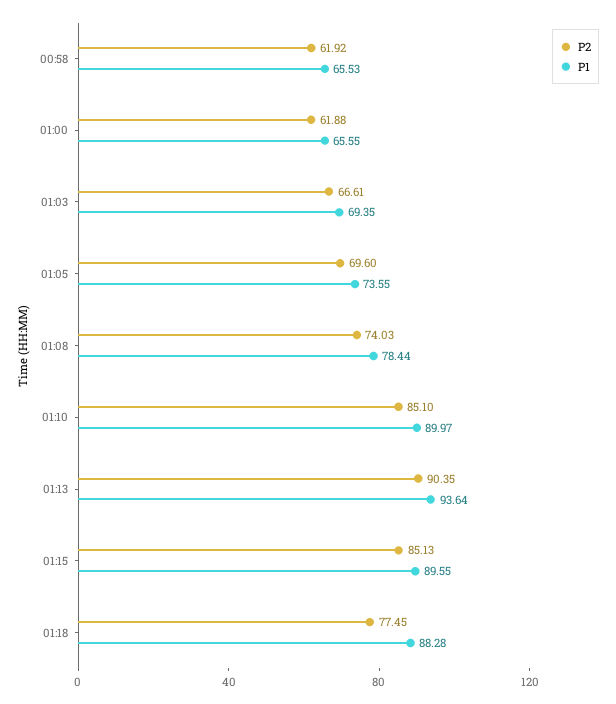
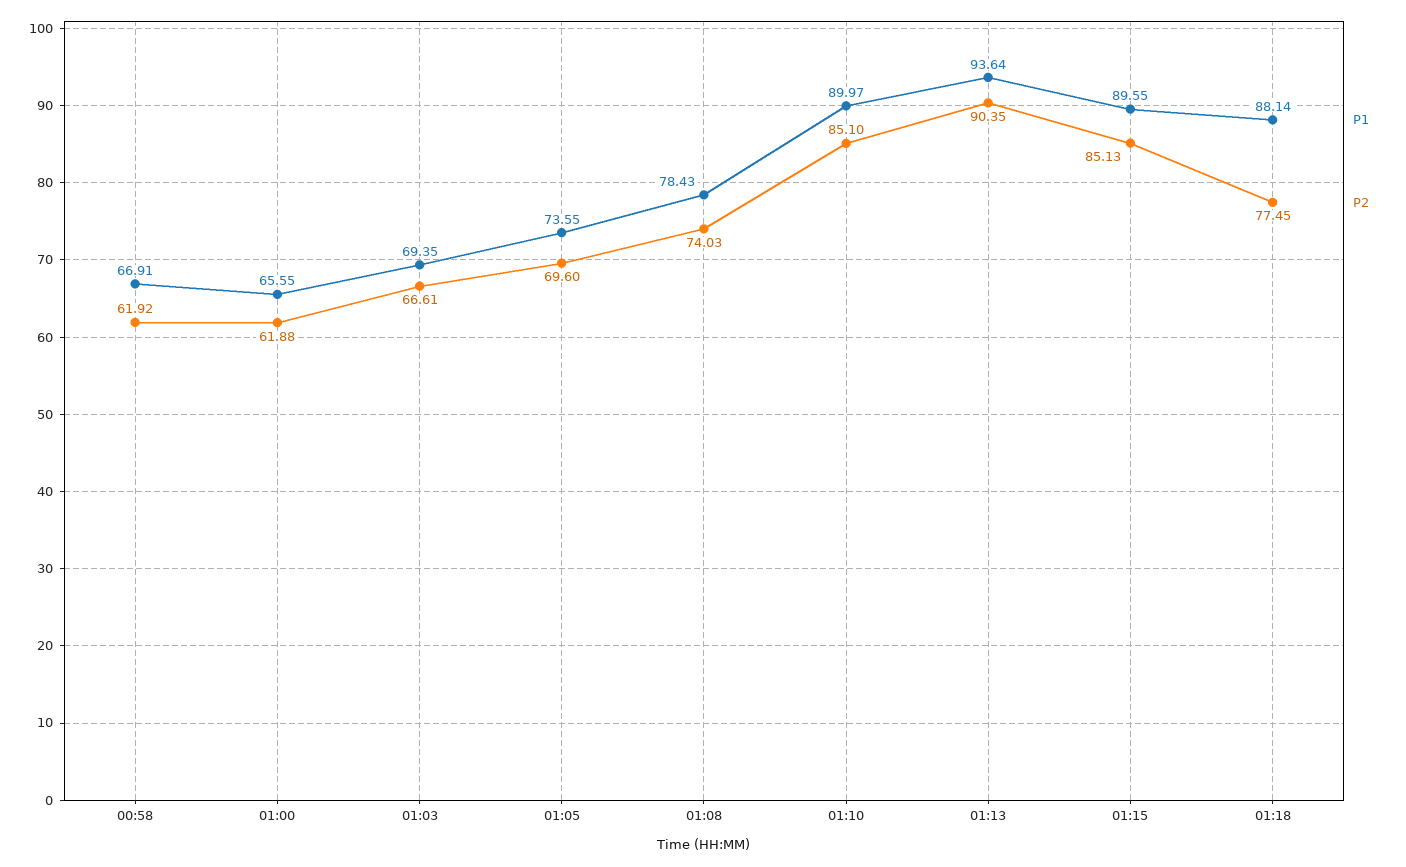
P1, 00:58: 65.53 -> 66.91
P1, 01:08: 78.44 -> 78.43
P1, 01:18: 88.28 -> 88.14

